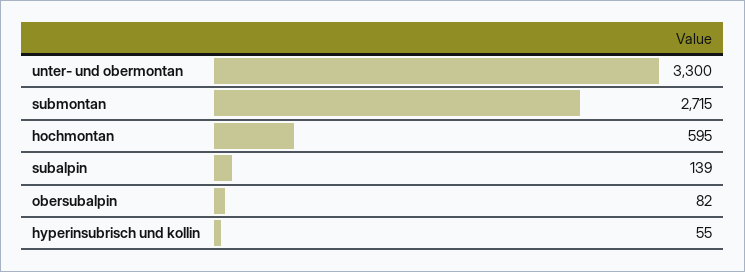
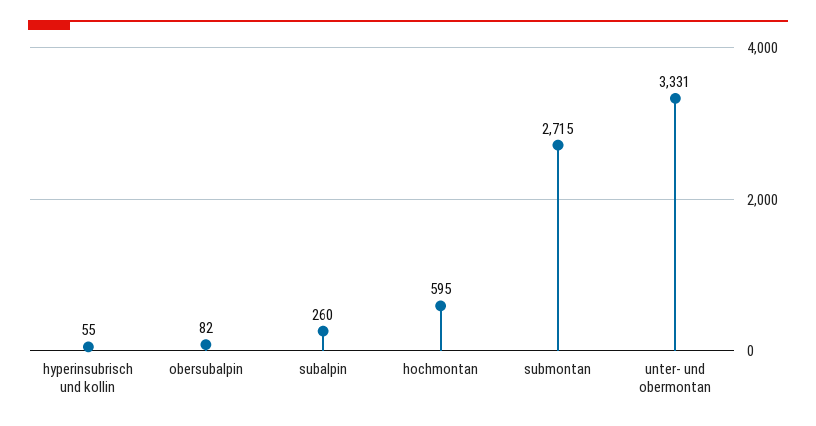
unter- und obermontan: 3300 -> 3331
subalpin: 139 -> 260

